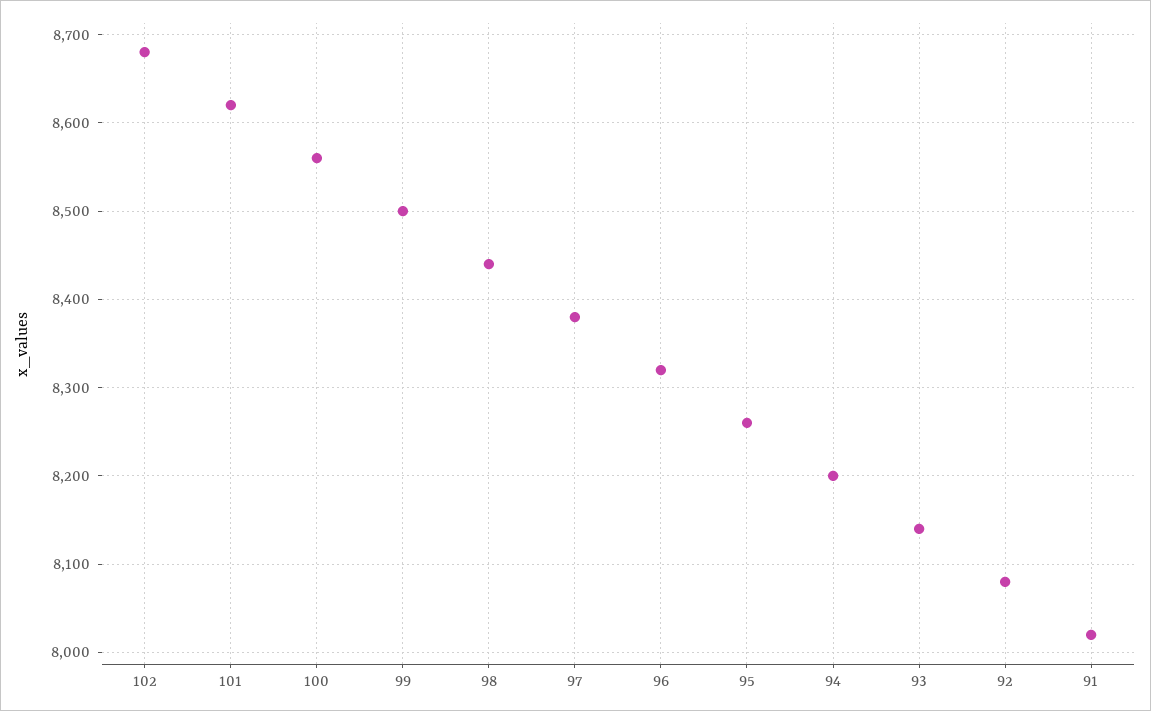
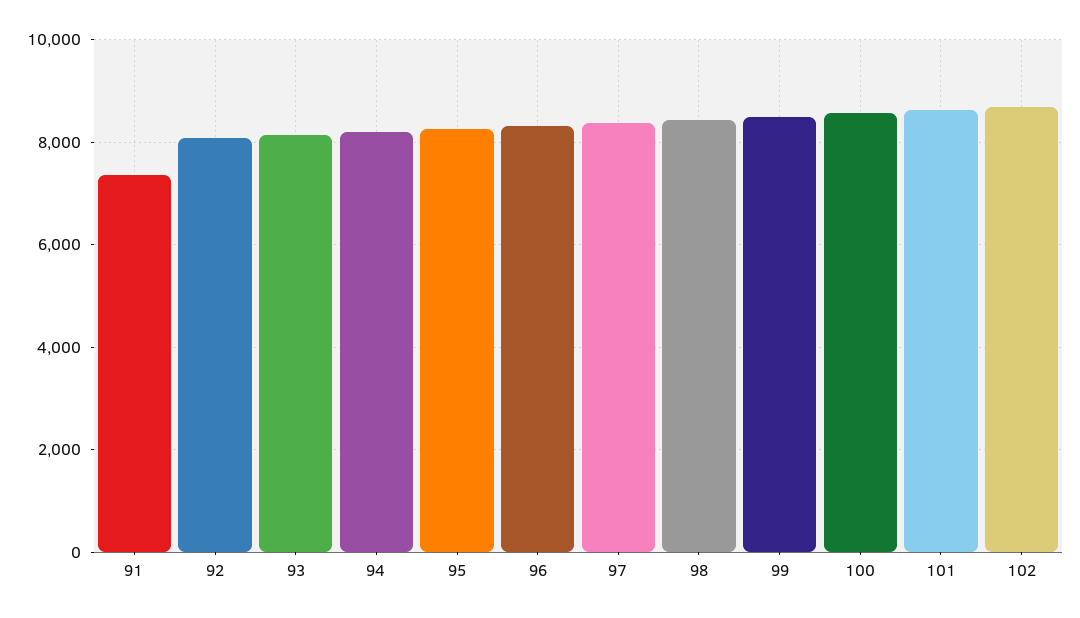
91: 8020 -> 7400

